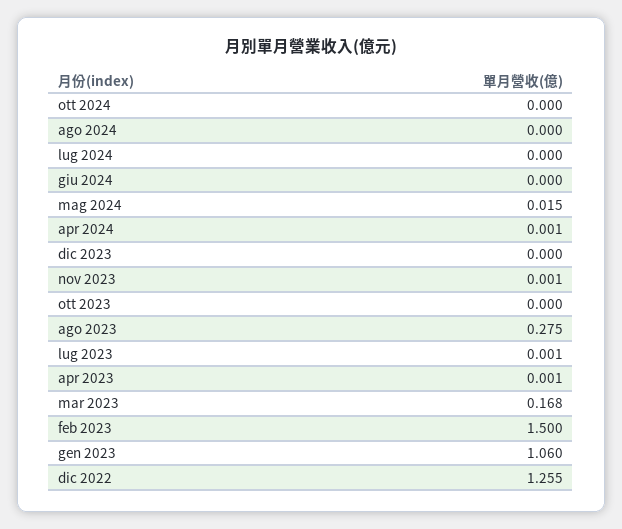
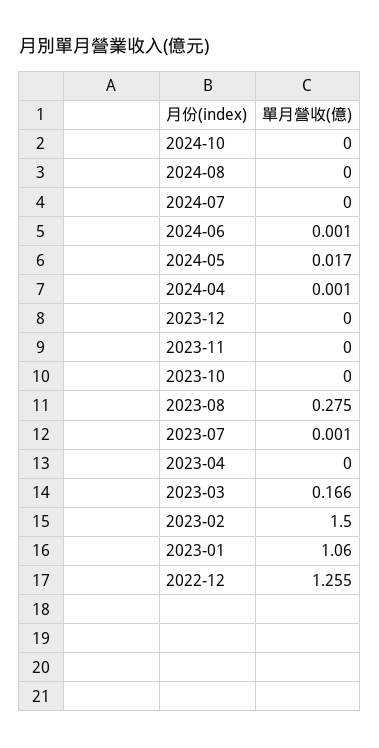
giu 2024: 0 -> 0.001
mag 2024: 0.015 -> 0.017
nov 2023: 0.001 -> 0
apr 2023: 0.001 -> 0
mar 2023: 0.168 -> 0.166

